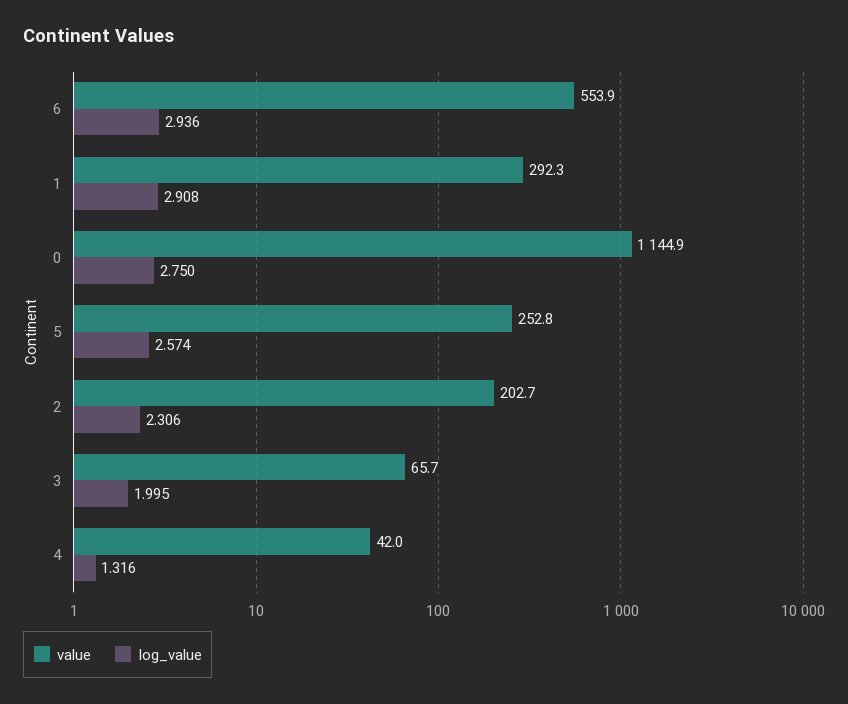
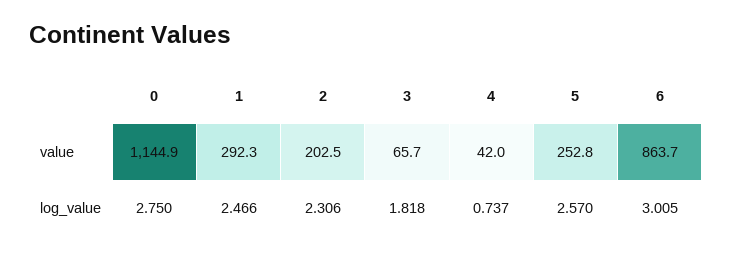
value, 6: 553.9 -> 863.7
log_value, 6: 2.936 -> 3.005
log_value, 1: 2.908 -> 2.466
log_value, 5: 2.574 -> 2.57
value, 2: 202.7 -> 202.5
log_value, 3: 1.995 -> 1.818
log_value, 4: 1.316 -> 0.737

